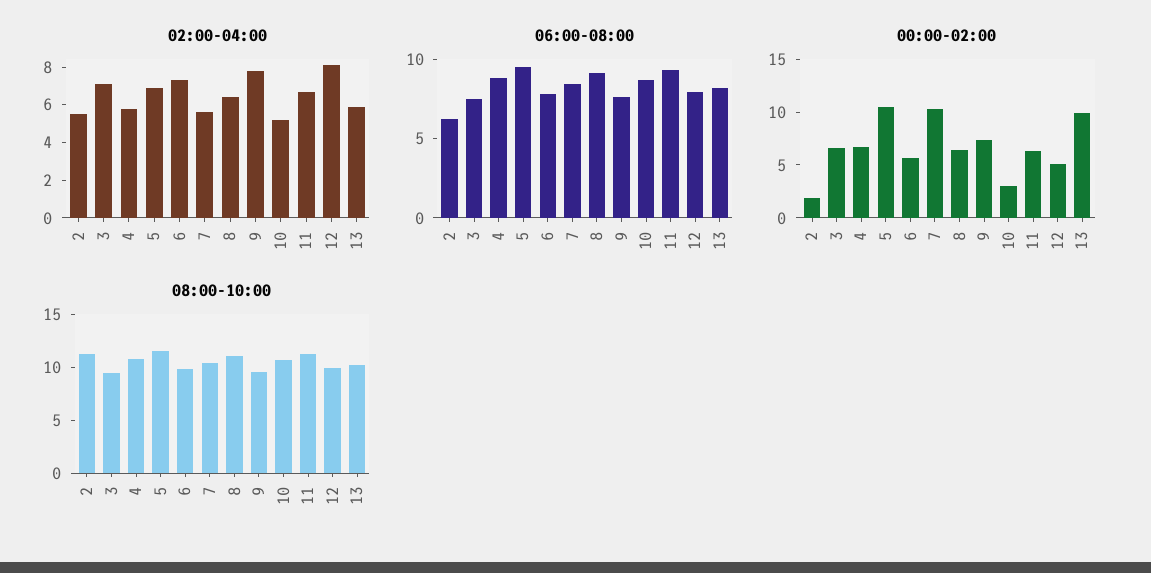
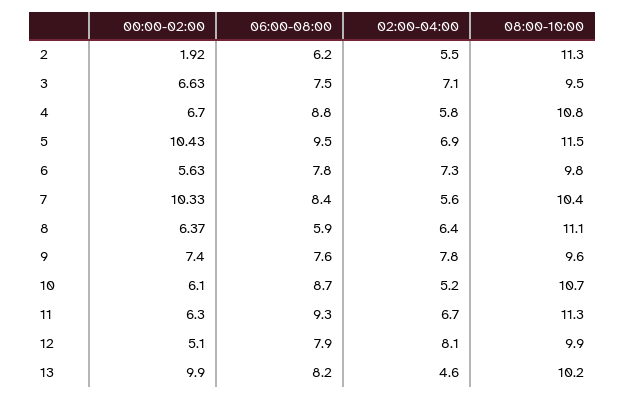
02:00-04:00, 13: 6 -> 4.6
06:00-08:00, 8: 9 -> 5.9
00:00-02:00, 10: 3 -> 6.1

